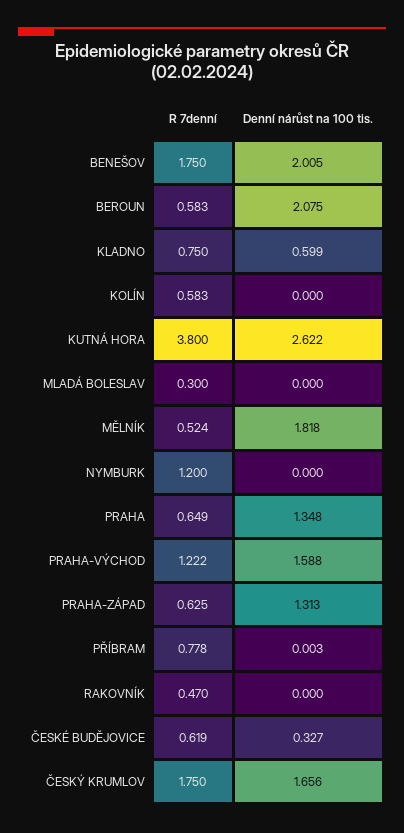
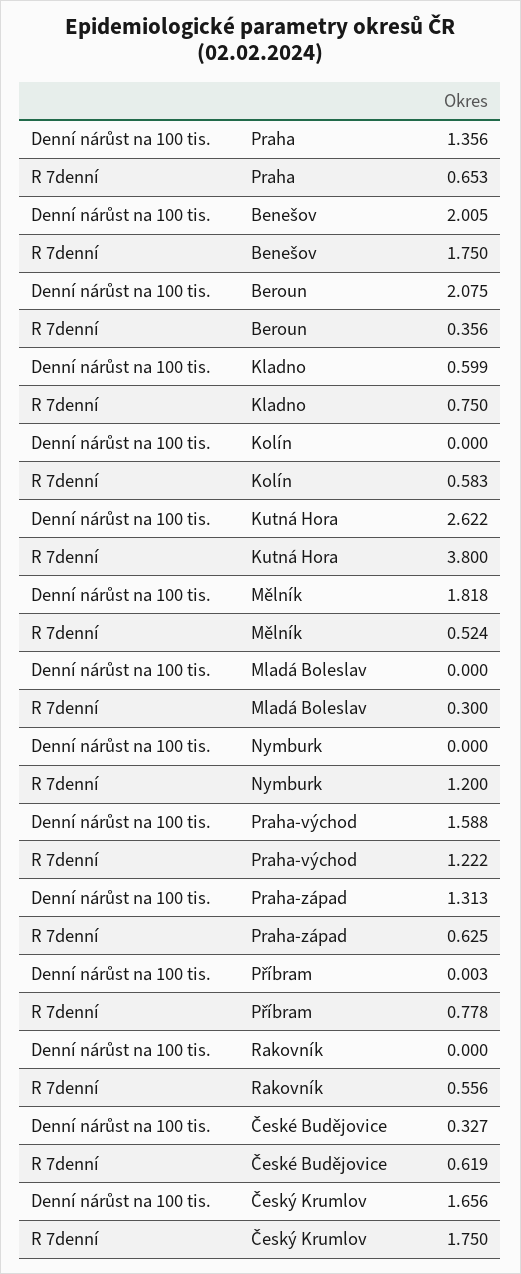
R 7denní, BEROUN: 0.583 -> 0.356
R 7denní, PRAHA: 0.649 -> 0.653
Denní nárůst na 100 tis., PRAHA: 1.348 -> 1.356
R 7denní, RAKOVNÍK: 0.47 -> 0.556

